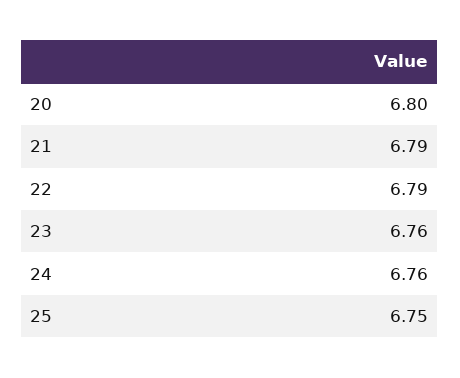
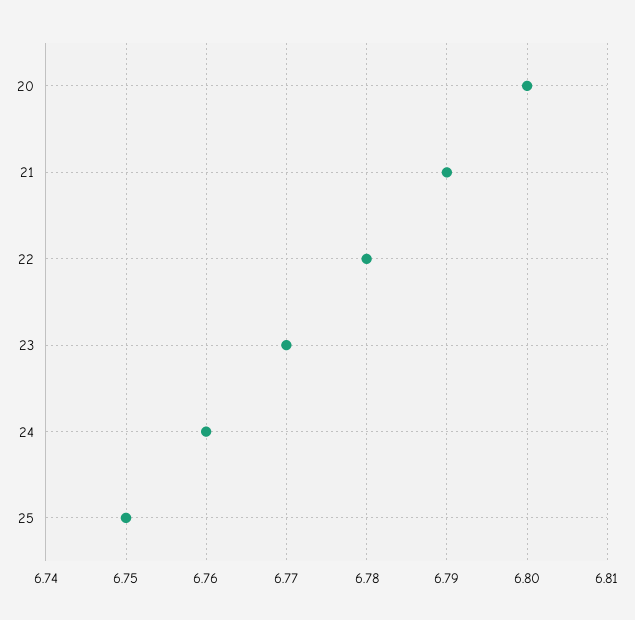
22: 6.79 -> 6.78
23: 6.76 -> 6.77

